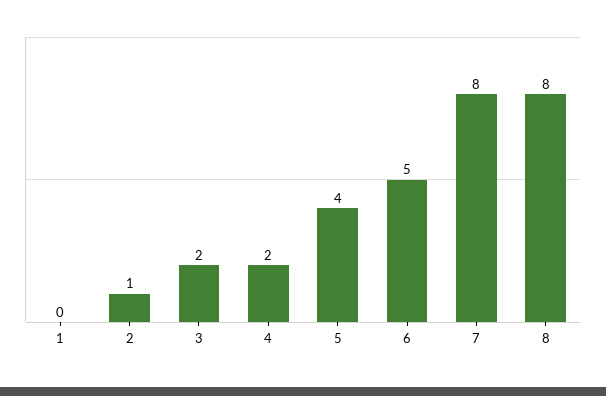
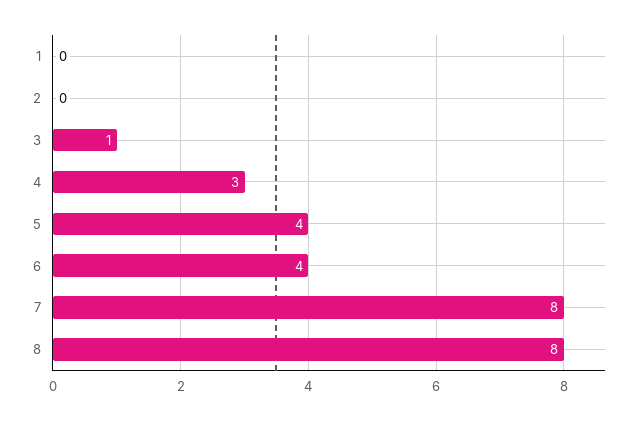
2: 1 -> 0
3: 2 -> 1
4: 2 -> 3
6: 5 -> 4

